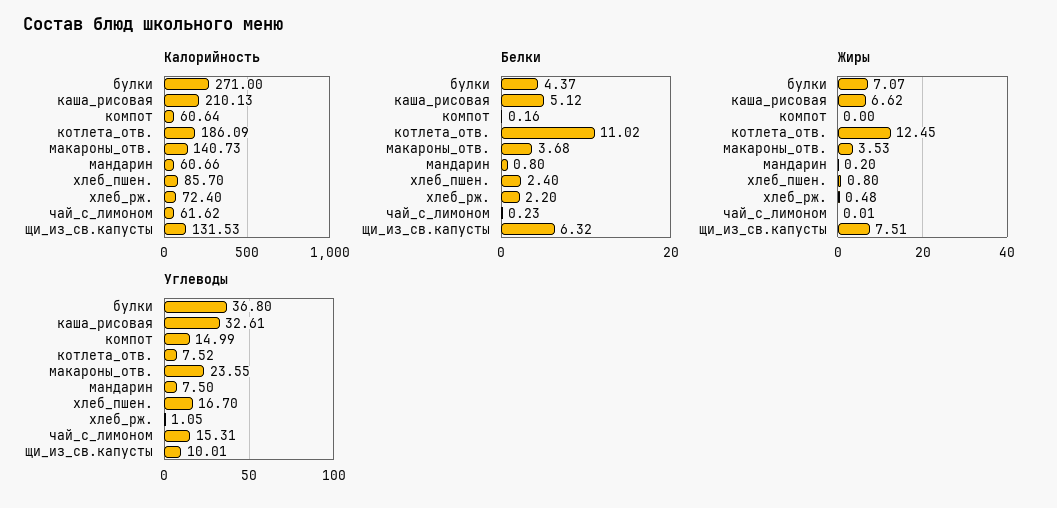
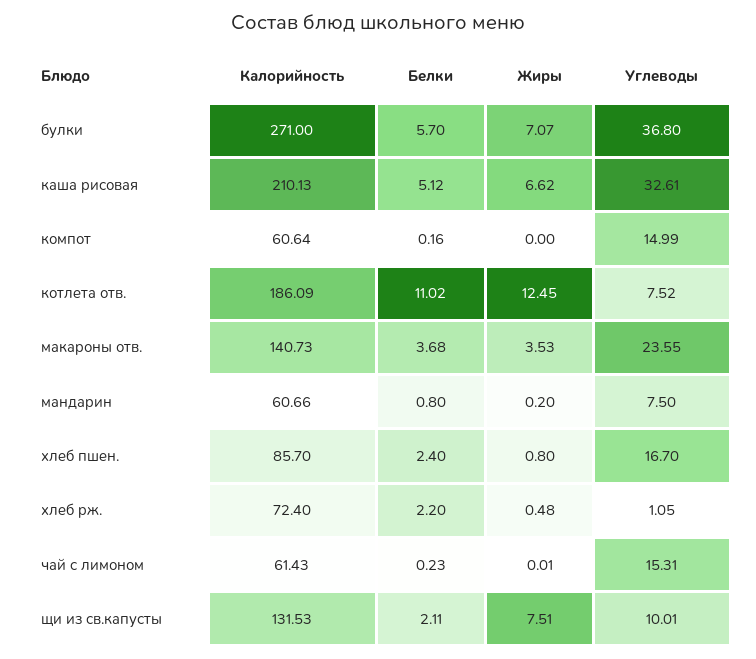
Калорийность, чай_с_лимоном: 61.62 -> 61.43
Белки, булки: 4.37 -> 5.7
Белки, щи_из_св.капусты: 6.32 -> 2.11

